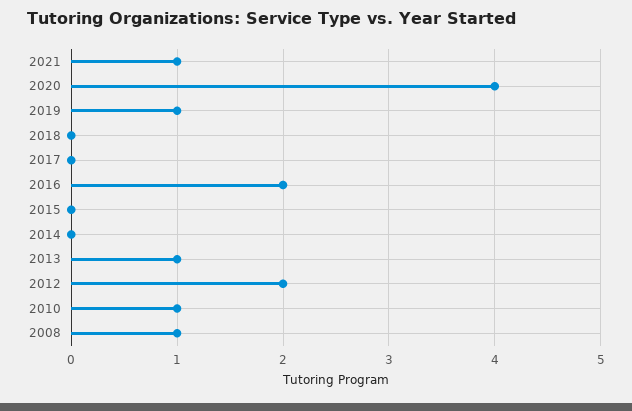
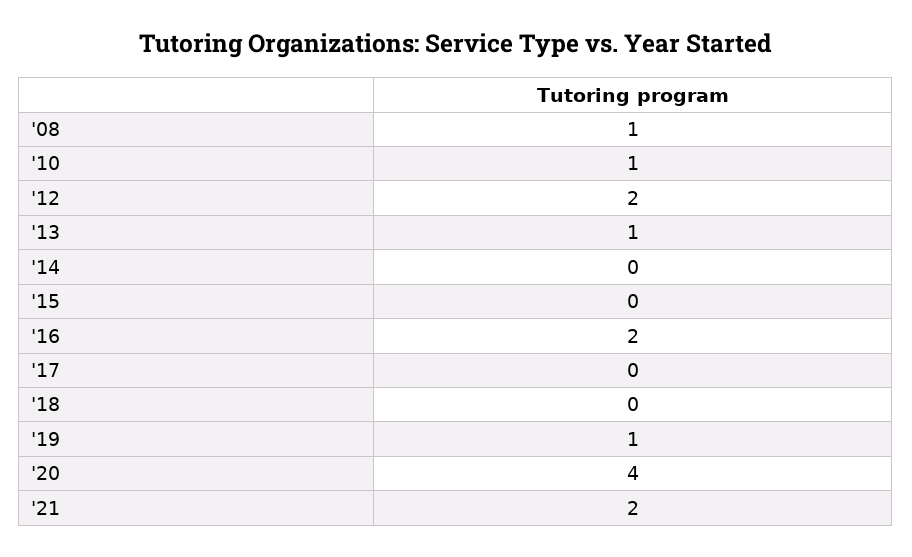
2021: 1 -> 2

